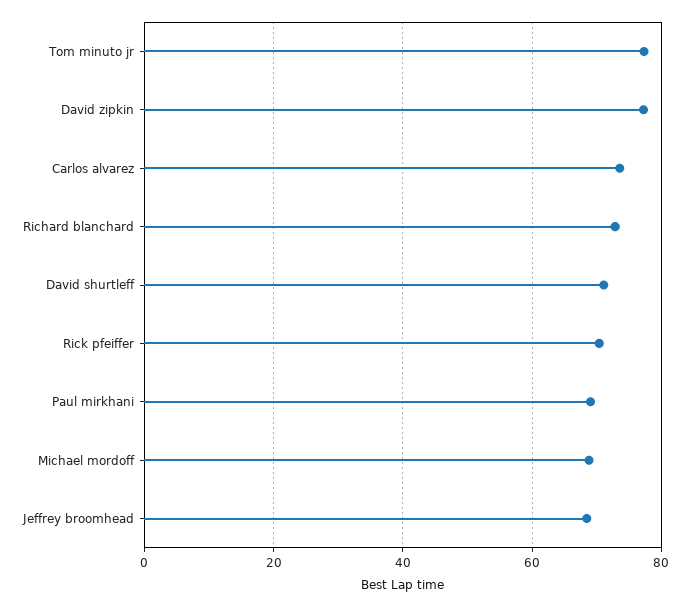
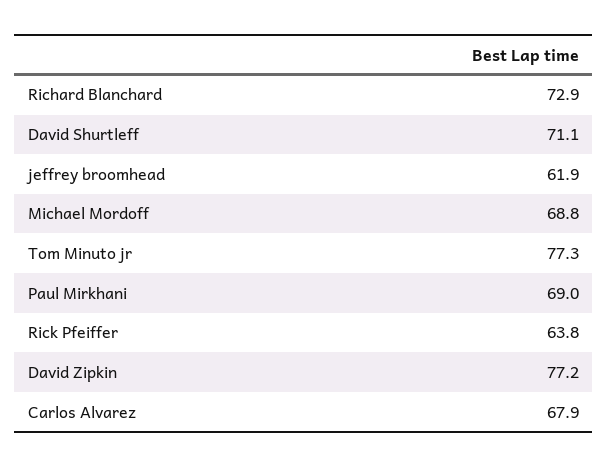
Carlos alvarez: 74 -> 67.9
Rick pfeiffer: 70 -> 63.8
Jeffrey broomhead: 68 -> 61.9

